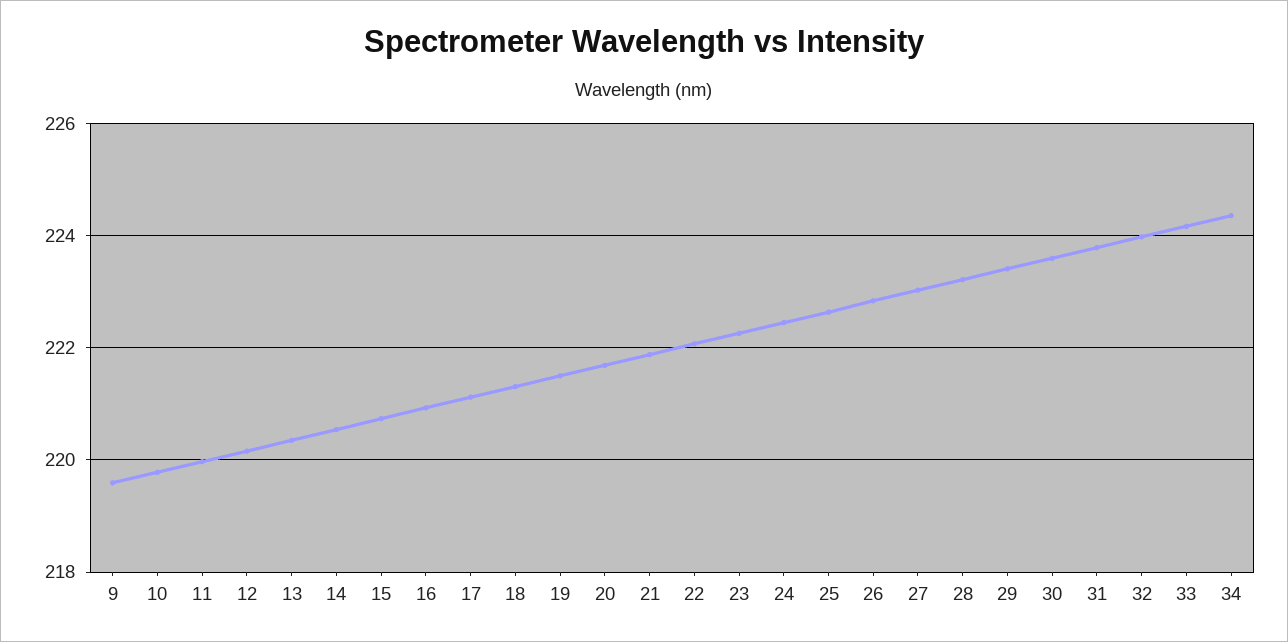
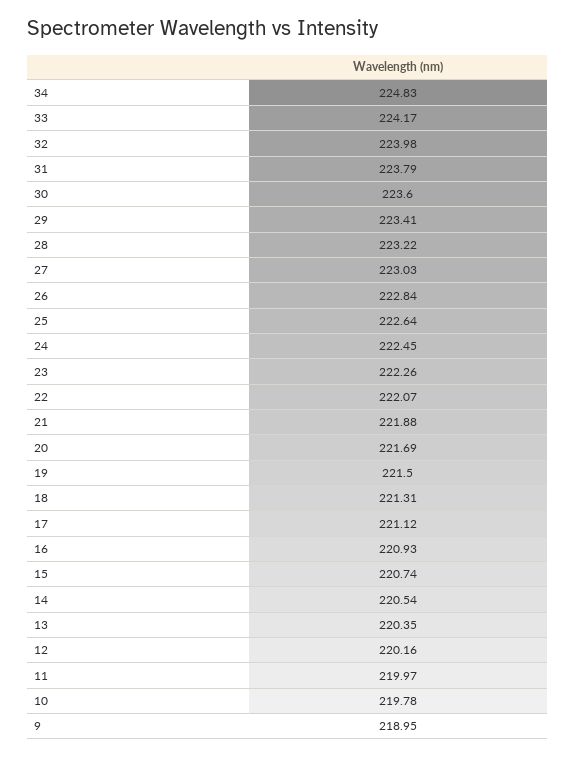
9: 219.6 -> 218.95
34: 224.4 -> 224.83

